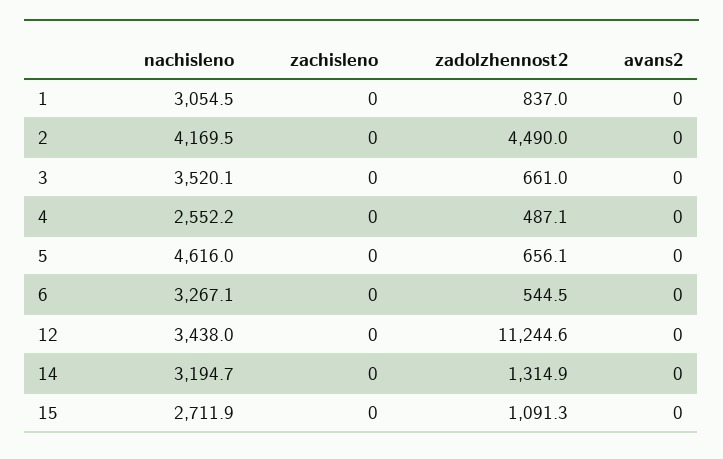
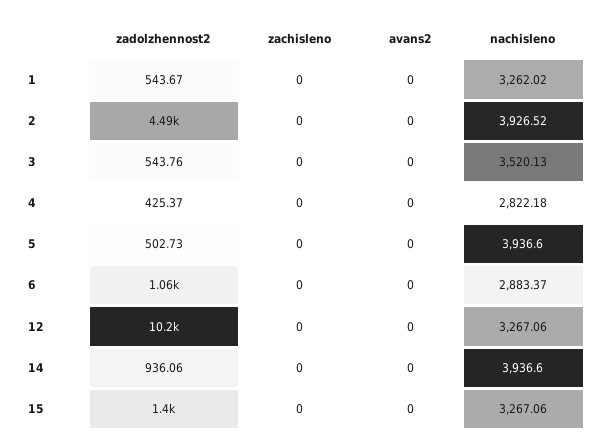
nachisleno, 1: 3054.5 -> 3262.02
zadolzhennost2, 1: 837 -> 543.67
nachisleno, 2: 4169.5 -> 3926.52
zadolzhennost2, 3: 661 -> 543.76
nachisleno, 4: 2552.2 -> 2822.18
zadolzhennost2, 4: 487.1 -> 425.37
nachisleno, 5: 4616 -> 3936.6
zadolzhennost2, 5: 656.1 -> 502.73
nachisleno, 6: 3267.1 -> 2883.37
zadolzhennost2, 6: 544.5 -> 1060
nachisleno, 12: 3438 -> 3267.06
zadolzhennost2, 12: 11244.6 -> 10200
nachisleno, 14: 3194.7 -> 3936.6
zadolzhennost2, 14: 1314.9 -> 936.06
nachisleno, 15: 2711.9 -> 3267.06
zadolzhennost2, 15: 1091.3 -> 1400

